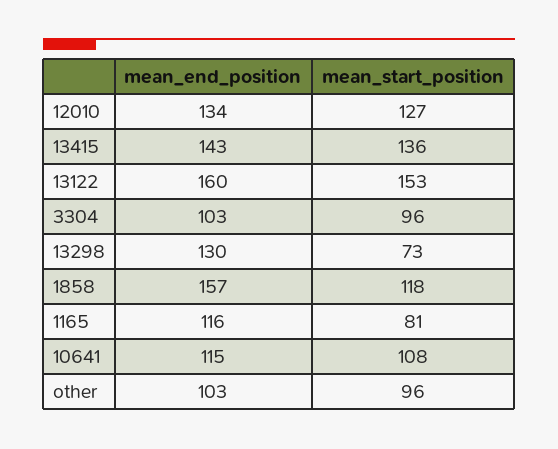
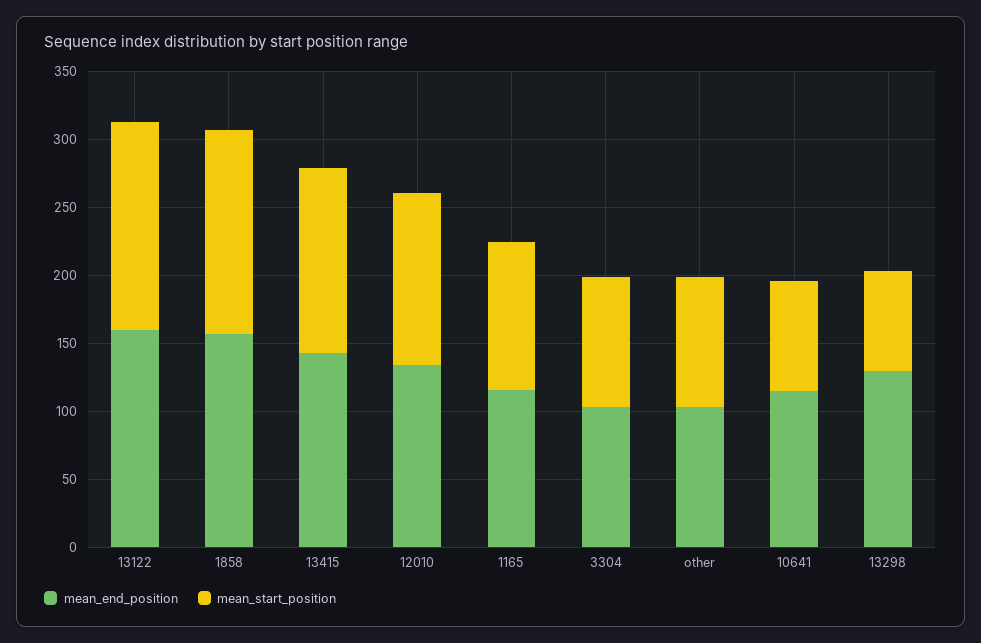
mean_start_position, 1858: 118 -> 150
mean_start_position, 1165: 81 -> 110
mean_start_position, 10641: 108 -> 80

